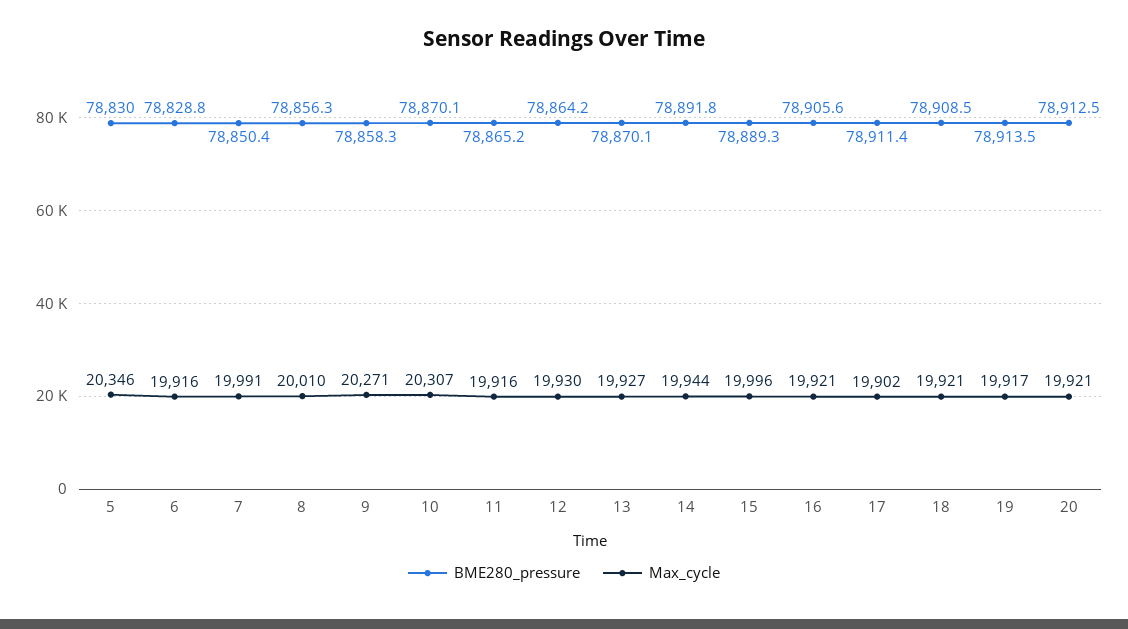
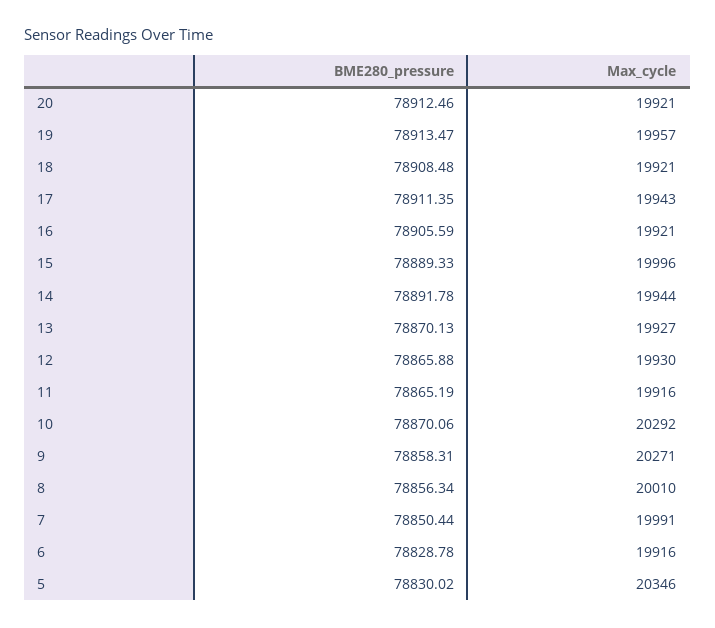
Max_cycle, 10: 20307 -> 20292
BME280_pressure, 12: 78864.2 -> 78865.88
Max_cycle, 17: 19902 -> 19943
Max_cycle, 19: 19917 -> 19957

